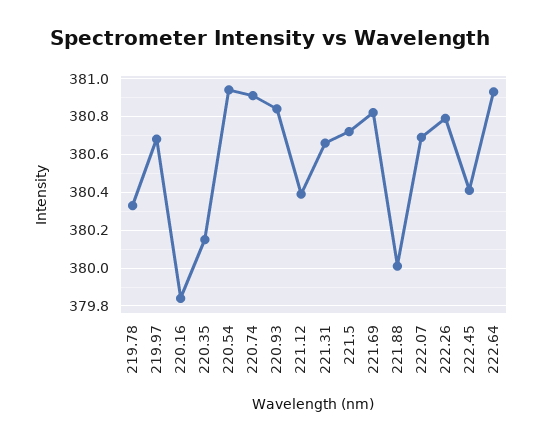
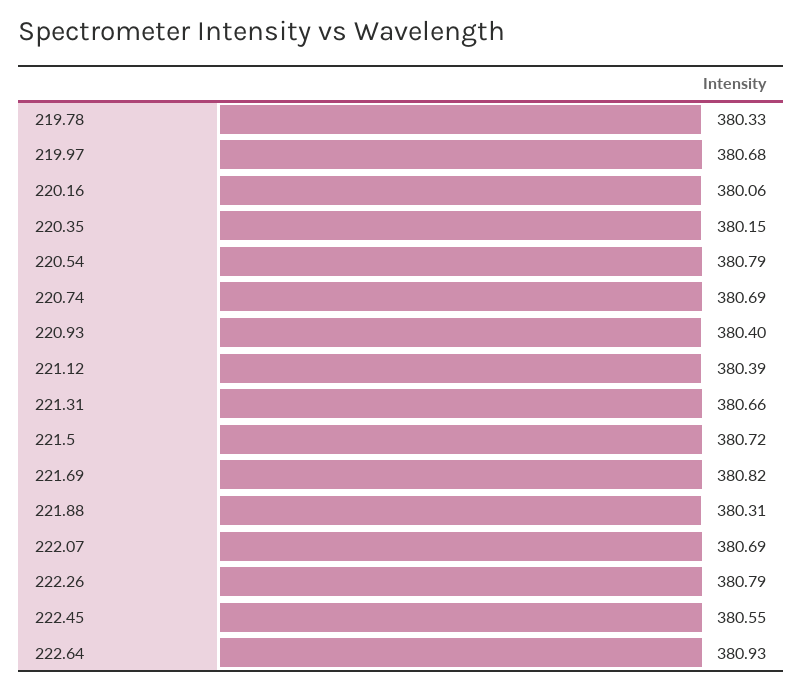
220.16: 379.85 -> 380.06
220.54: 380.95 -> 380.79
220.74: 380.9 -> 380.69
220.93: 380.85 -> 380.4
221.88: 380 -> 380.31
222.45: 380.4 -> 380.55

